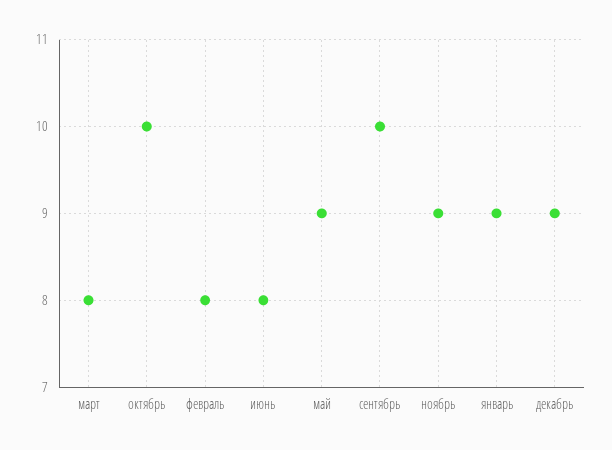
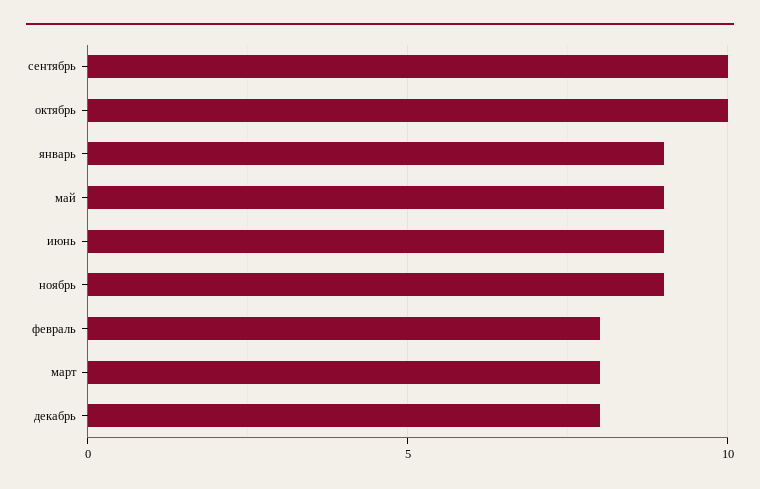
июнь: 8 -> 9
декабрь: 9 -> 8

